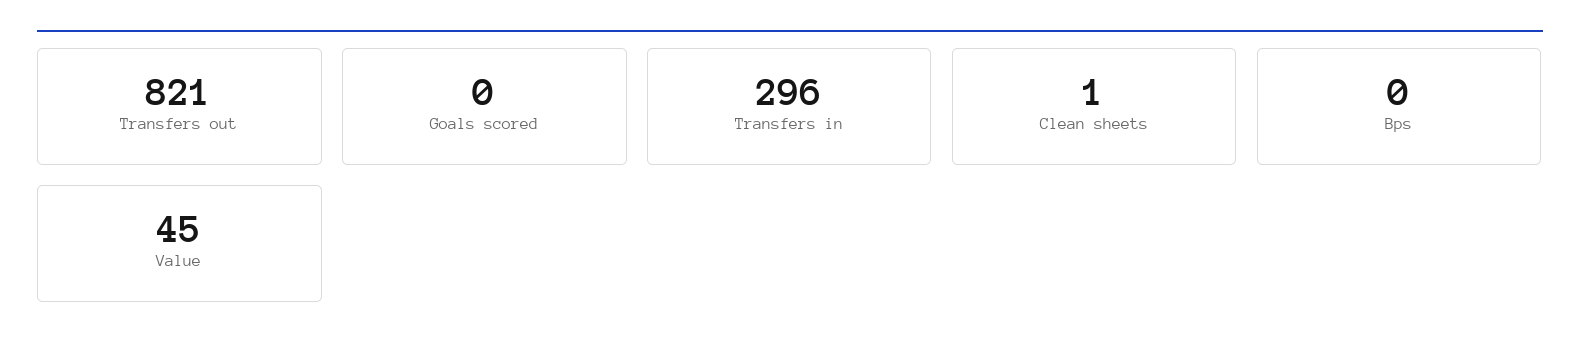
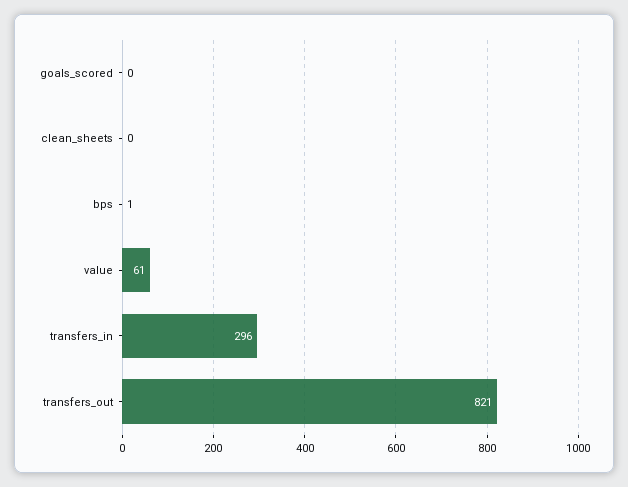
Clean sheets: 1 -> 0
Bps: 0 -> 1
Value: 45 -> 61

